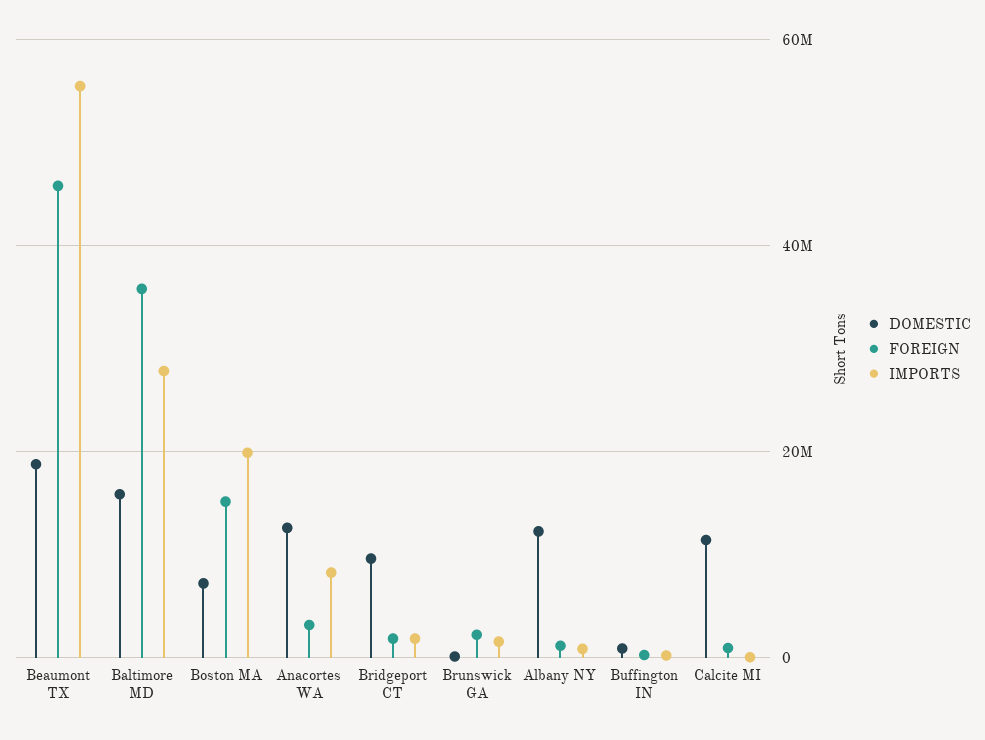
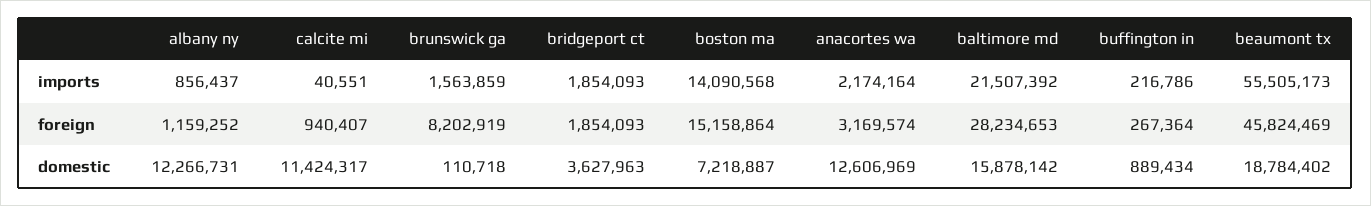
FOREIGN, Baltimore MD: 36000000 -> 28234653
IMPORTS, Baltimore MD: 28000000 -> 21507392
IMPORTS, Boston MA: 20000000 -> 14090568
IMPORTS, Anacortes WA: 8000000 -> 2174164
DOMESTIC, Bridgeport CT: 10000000 -> 3627963
FOREIGN, Brunswick GA: 2000000 -> 8202919

